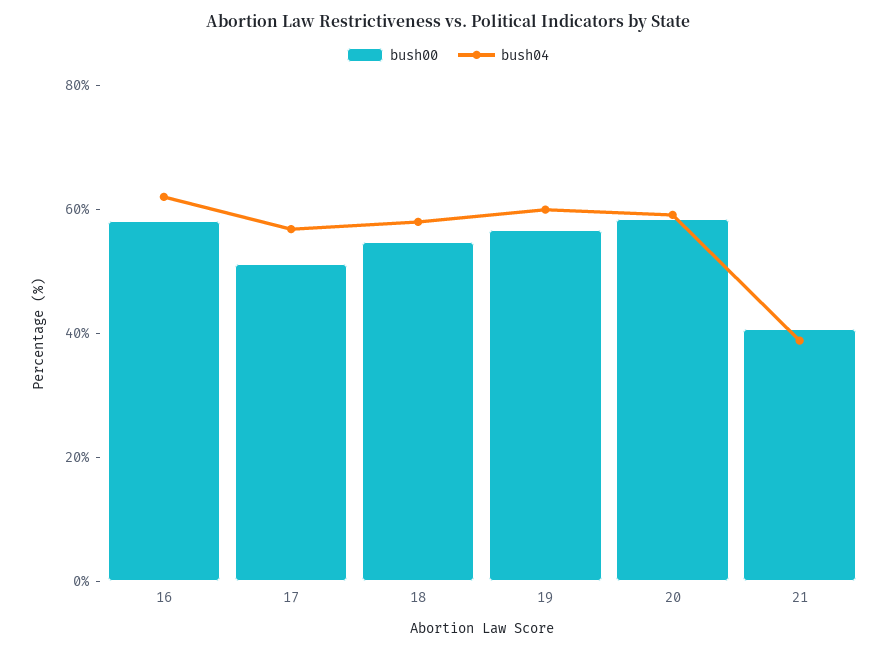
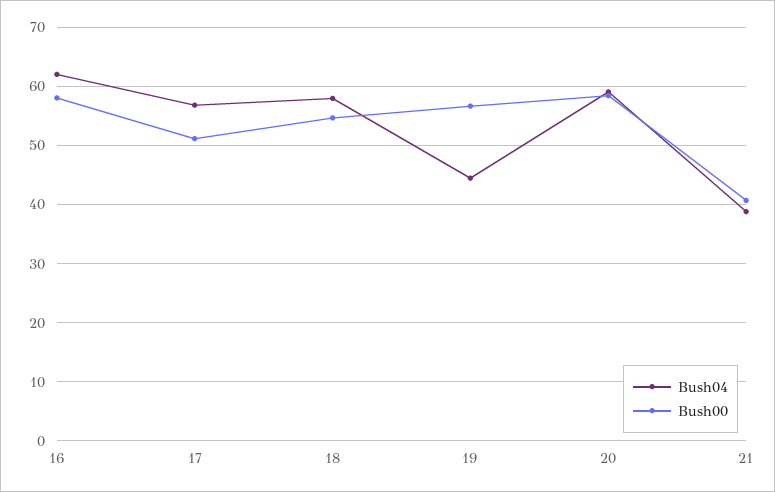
bush04, 19: 60 -> 44

